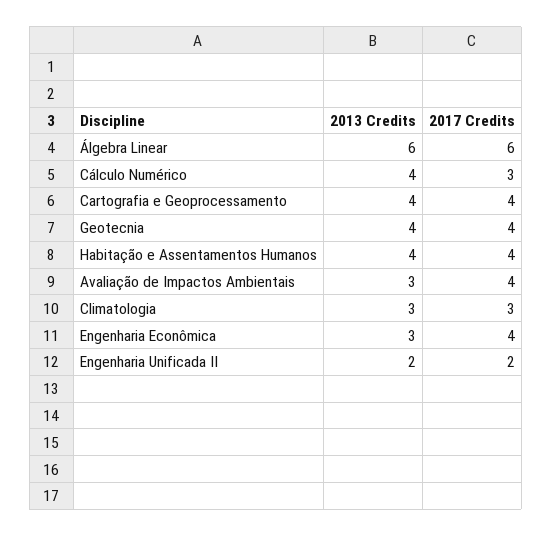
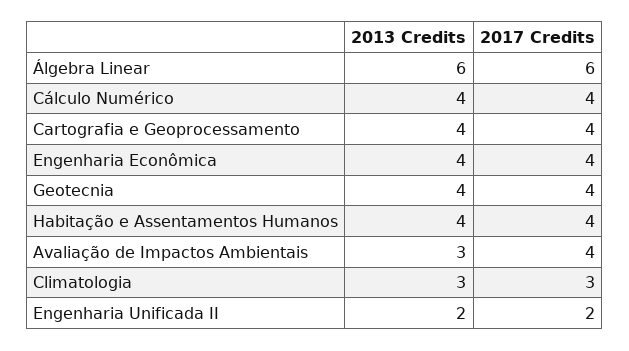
2017 Credits, Cálculo Numérico: 3 -> 4
2013 Credits, Engenharia Econômica: 3 -> 4

